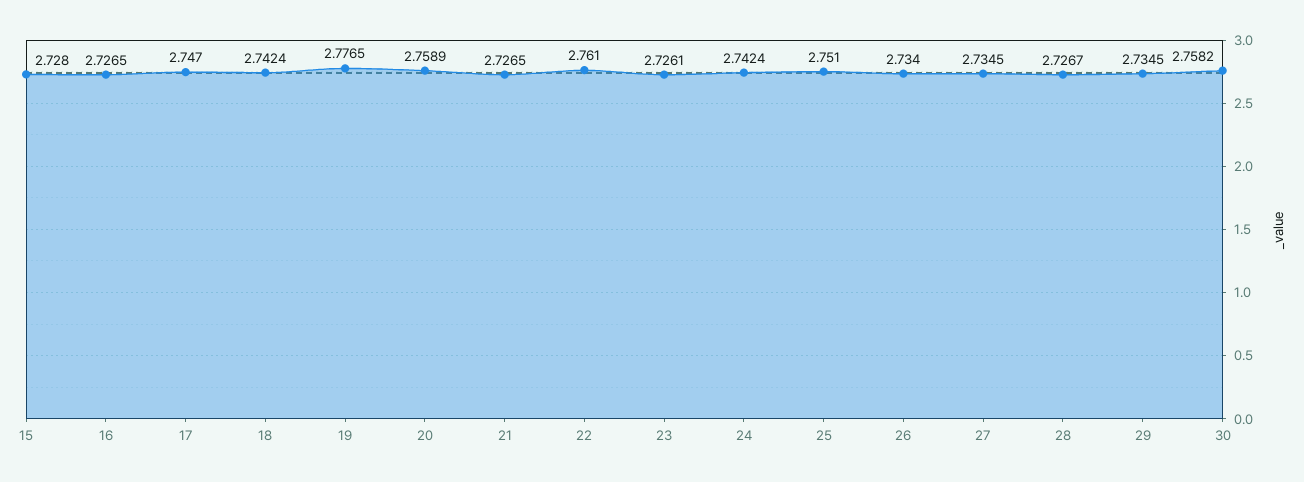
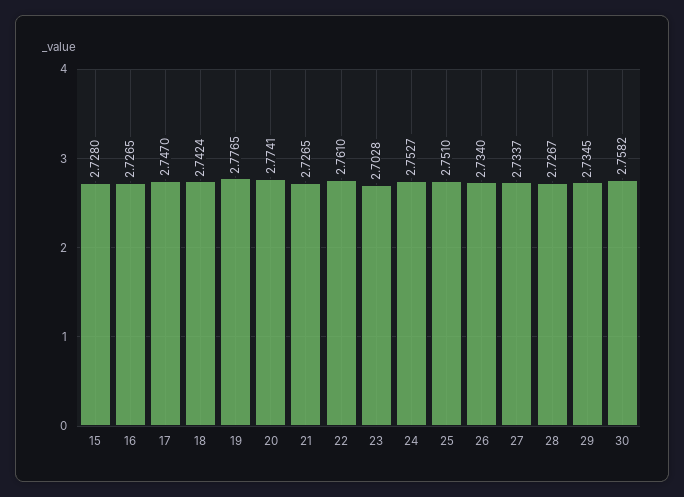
20: 2.7589 -> 2.7741
23: 2.7261 -> 2.7028
24: 2.7424 -> 2.7527
27: 2.7345 -> 2.7337

